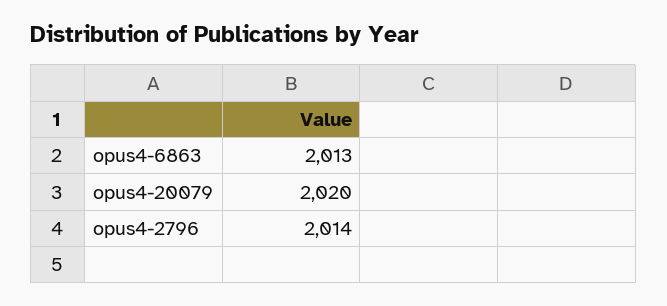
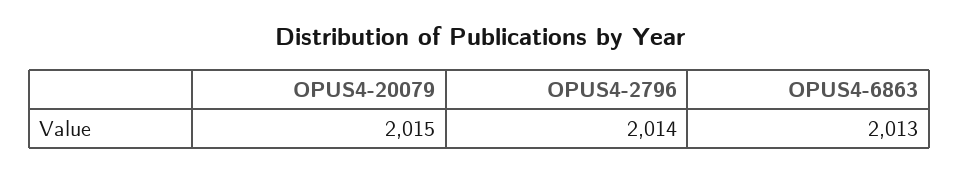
opus4-20079: 2020 -> 2015

